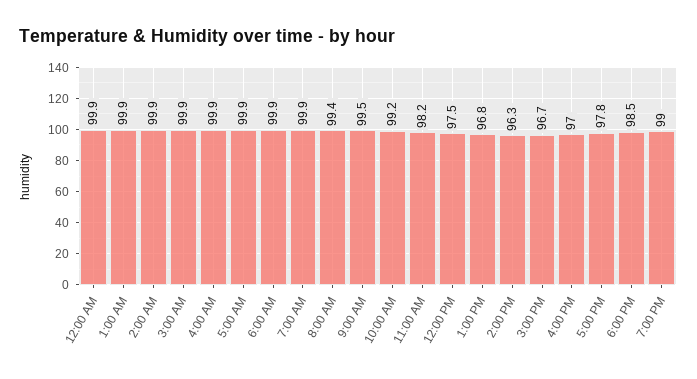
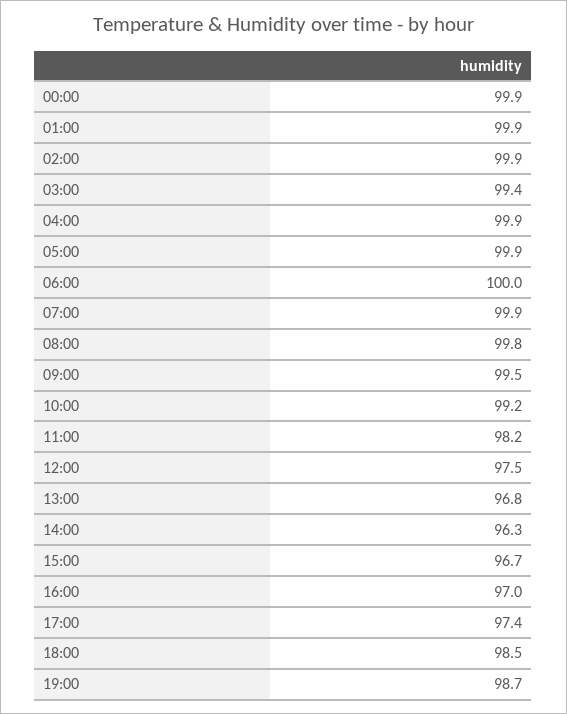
3:00 AM: 99.9 -> 99.4
6:00 AM: 99.9 -> 100
8:00 AM: 99.4 -> 99.8
5:00 PM: 97.8 -> 97.4
7:00 PM: 99 -> 98.7

